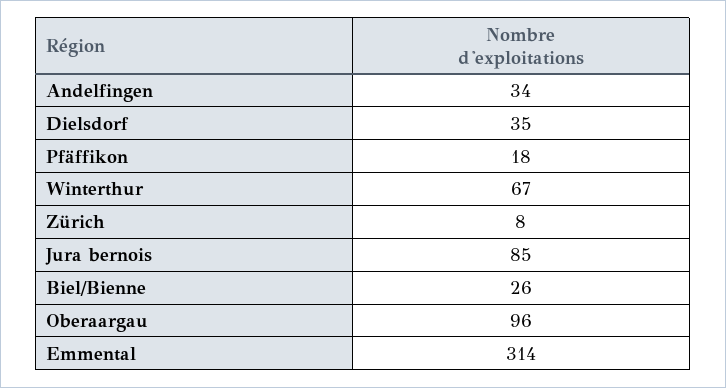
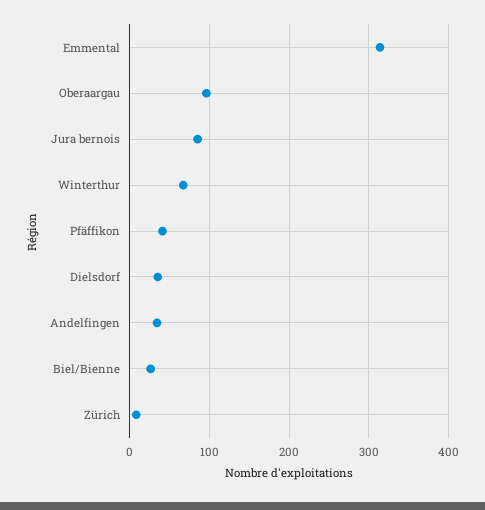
Pfäffikon: 18 -> 40

